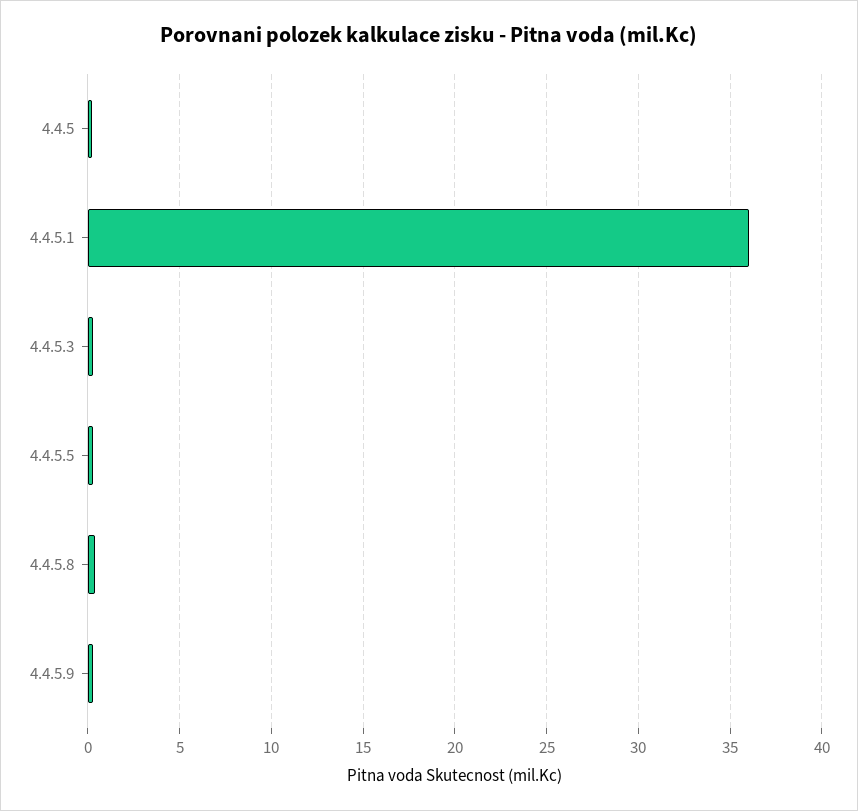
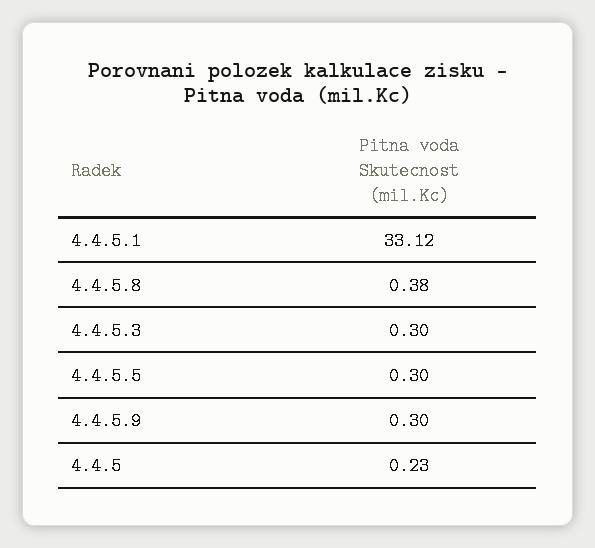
4.4.5.1: 36 -> 33.12

